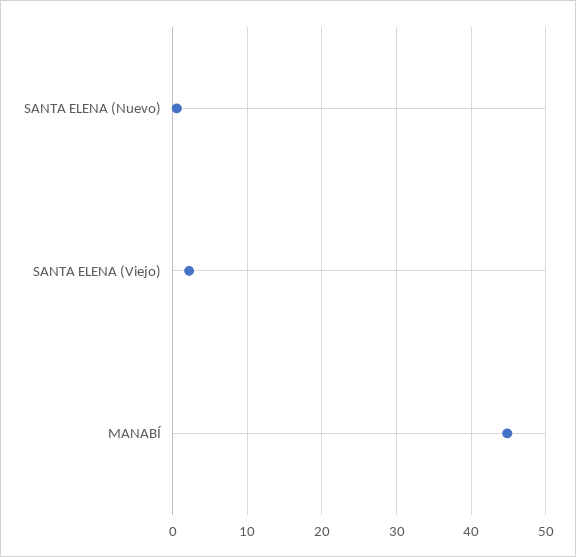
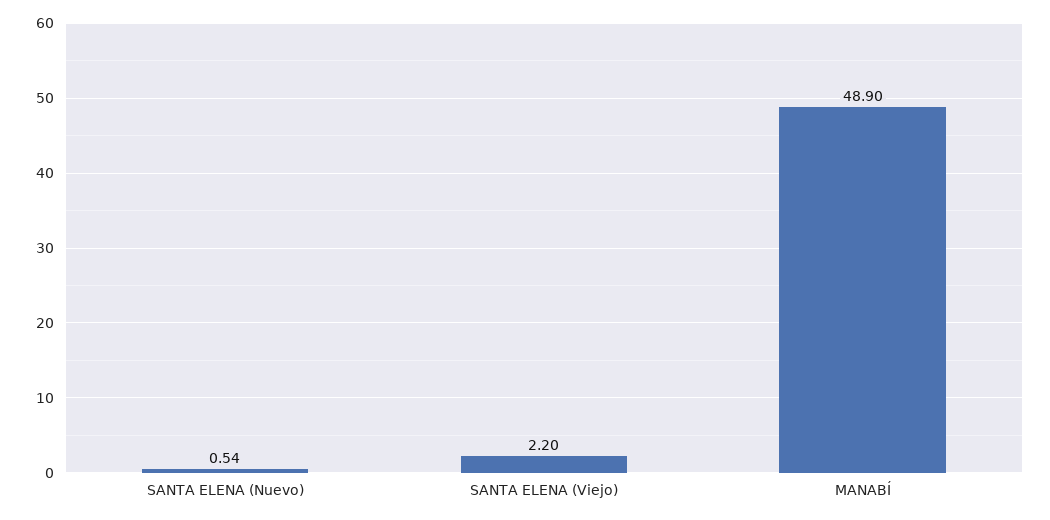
MANABÍ: 45 -> 48.9

